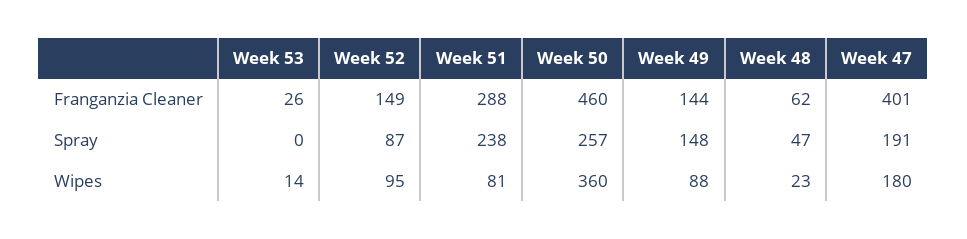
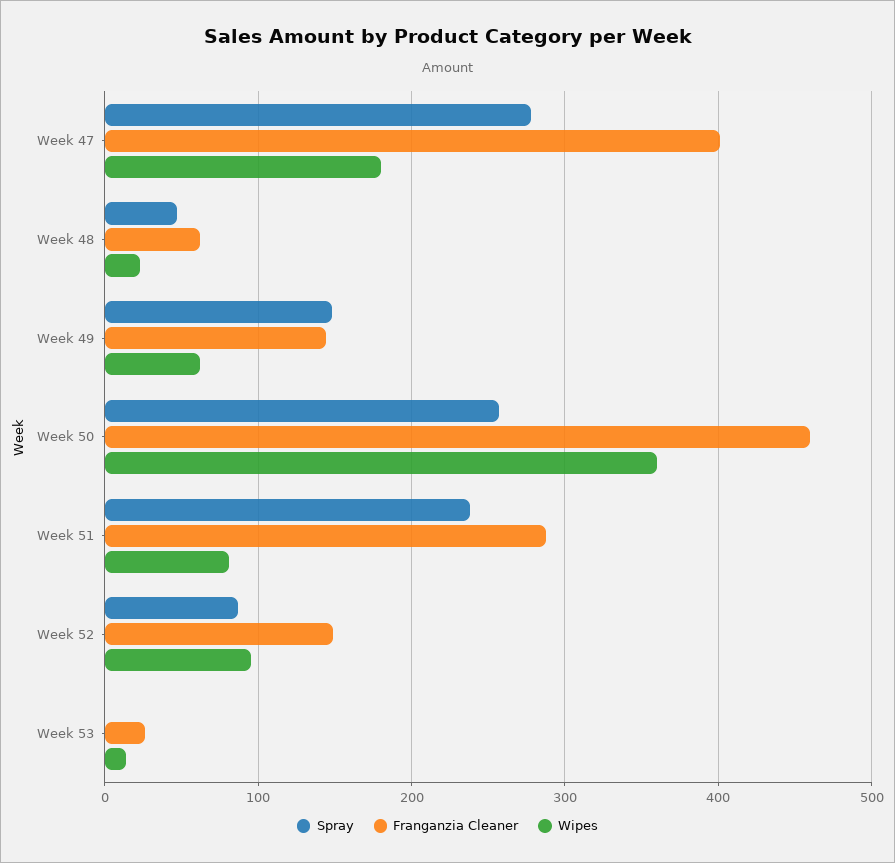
Spray, Week 47: 191 -> 280
Wipes, Week 49: 88 -> 60

